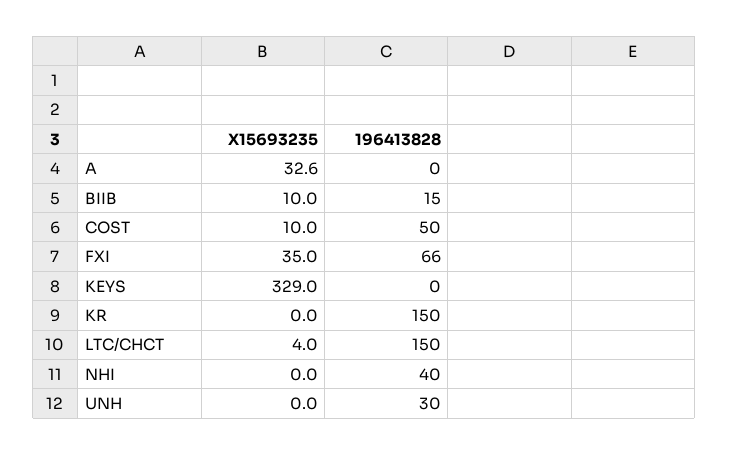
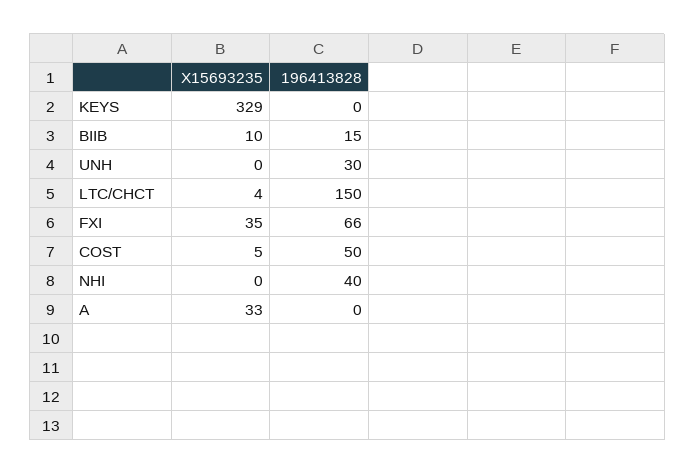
X15693235, COST: 10 -> 5
X15693235, KR: 0 -> none
196413828, KR: 150 -> none

